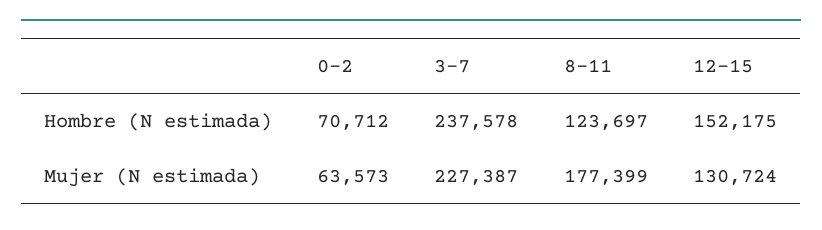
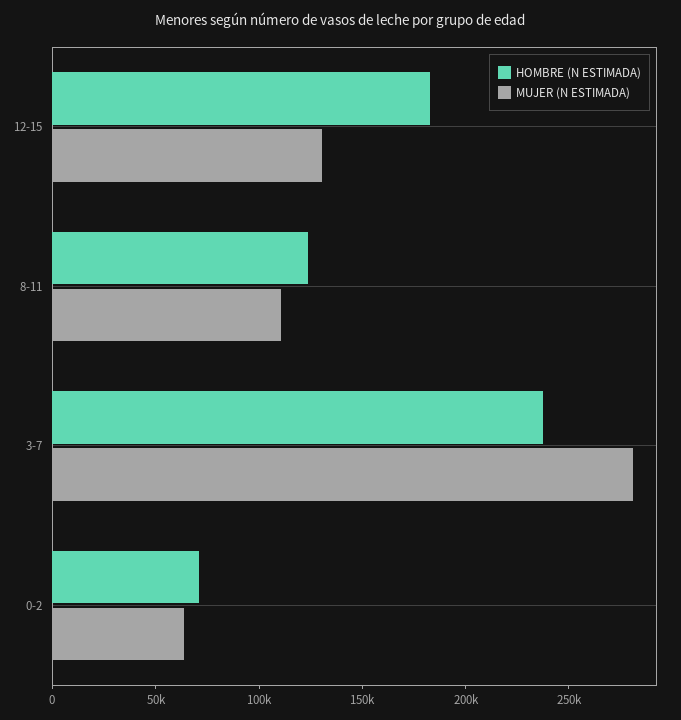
Hombre (N estimada), 12-15: 152175 -> 180000
Mujer (N estimada), 3-7: 227387 -> 280000
Mujer (N estimada), 8-11: 177399 -> 110000

